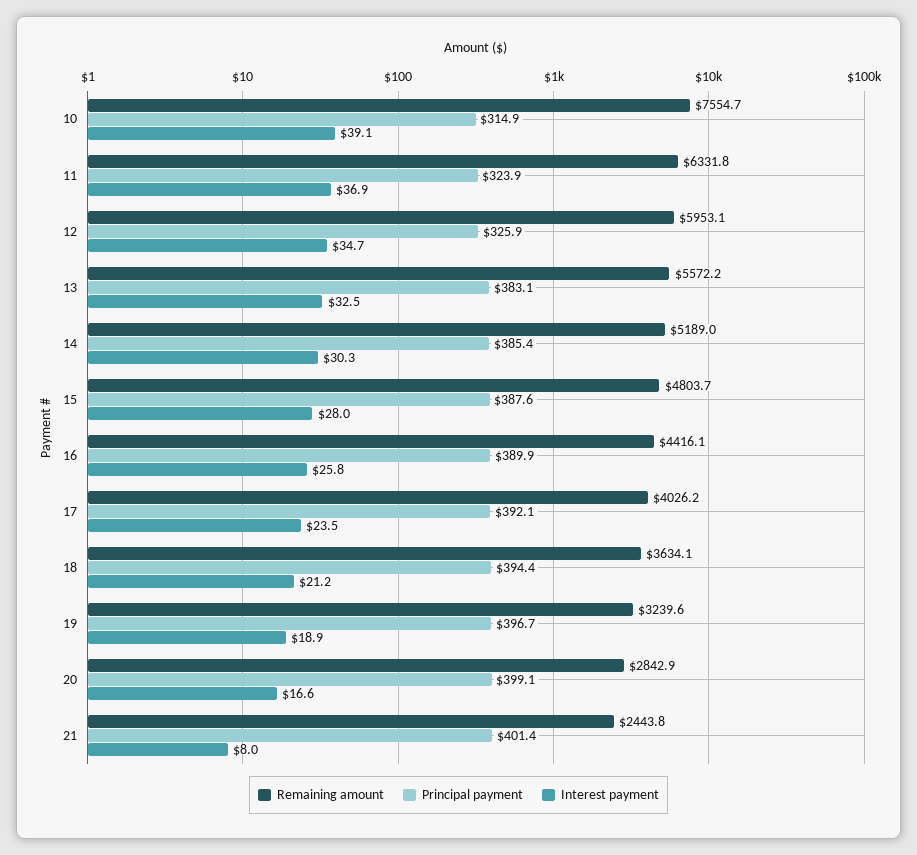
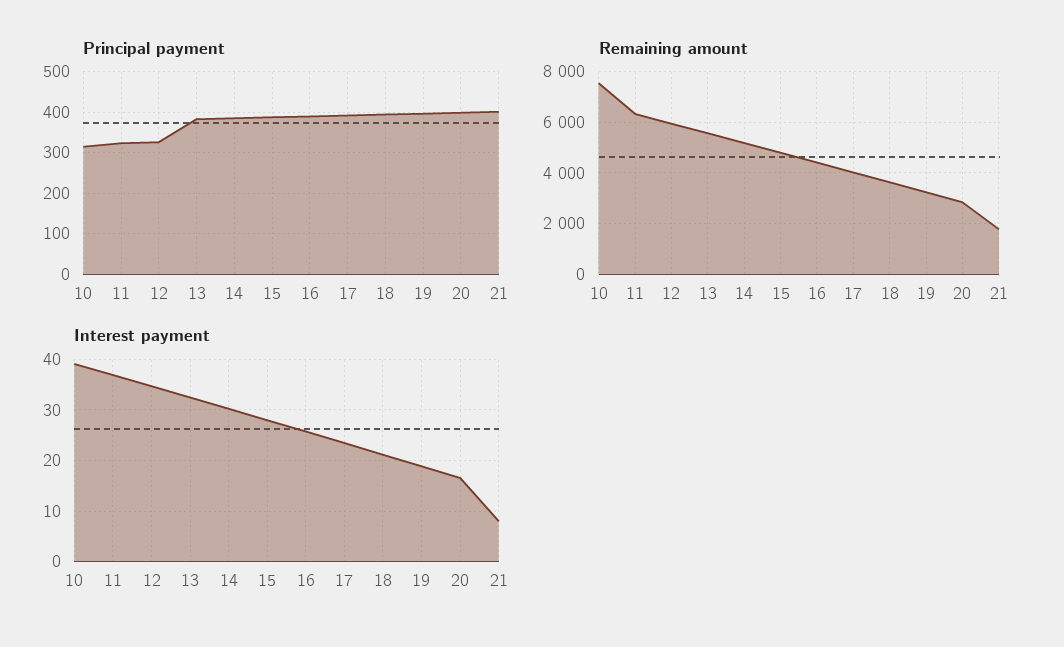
Remaining amount, 21: 2443.8 -> 1750

